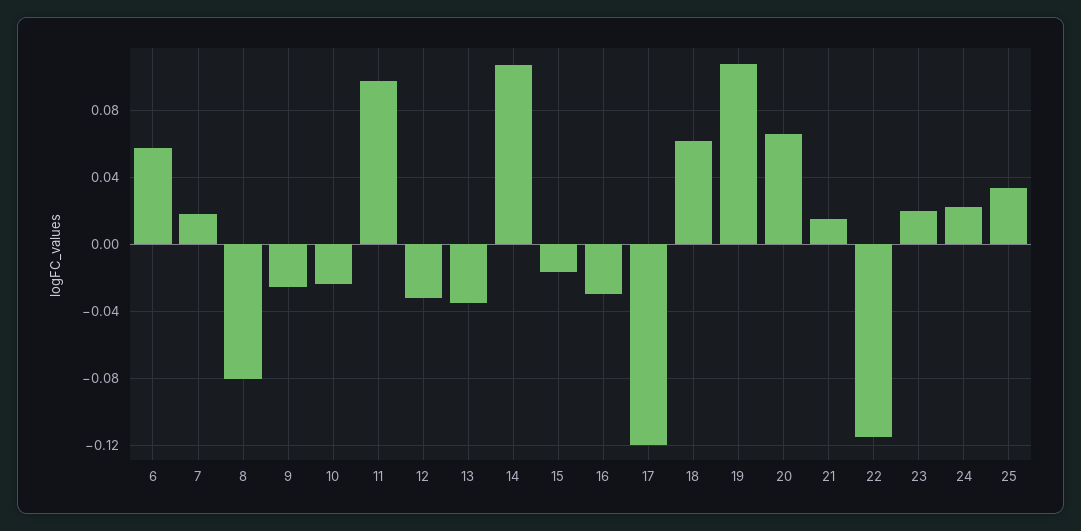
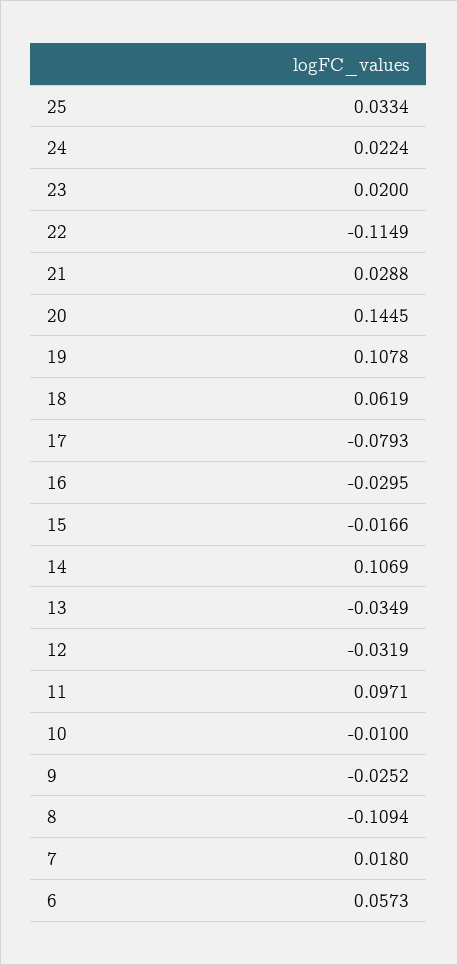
8: -0.08 -> -0.1094
10: -0.025 -> -0.01
17: -0.12 -> -0.0793
20: 0.065 -> 0.1445
21: 0.015 -> 0.0288

